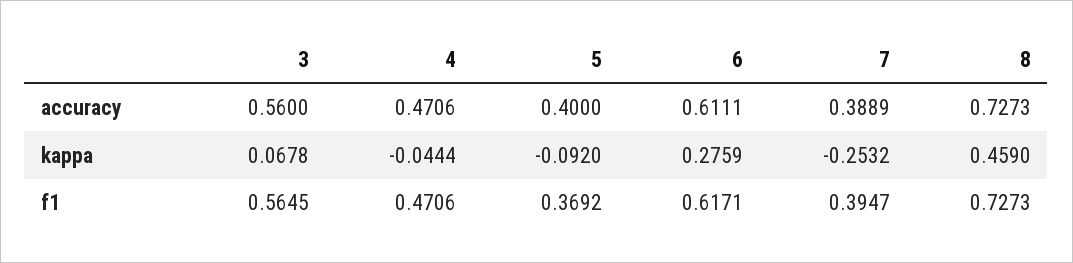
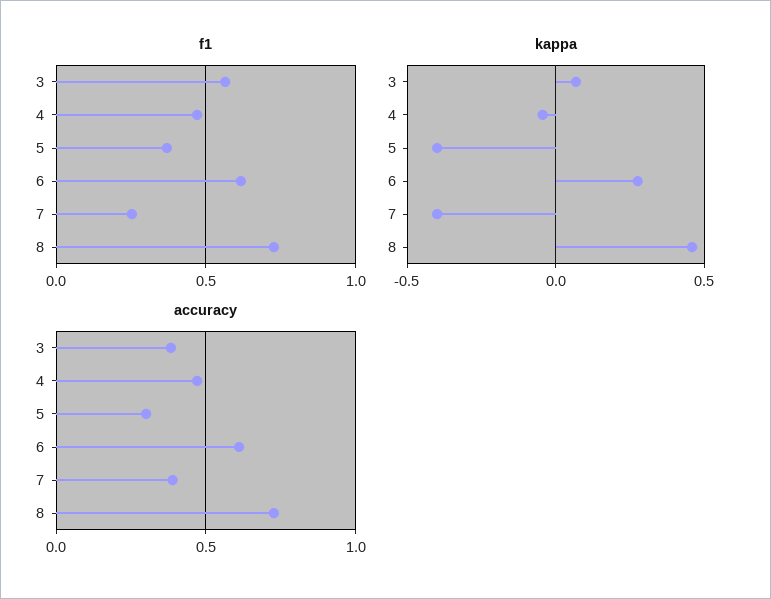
accuracy, 3: 0.56 -> 0.4
accuracy, 5: 0.4 -> 0.3
kappa, 5: -0.092 -> -0.4
kappa, 7: -0.2532 -> -0.4
f1, 7: 0.3947 -> 0.25

